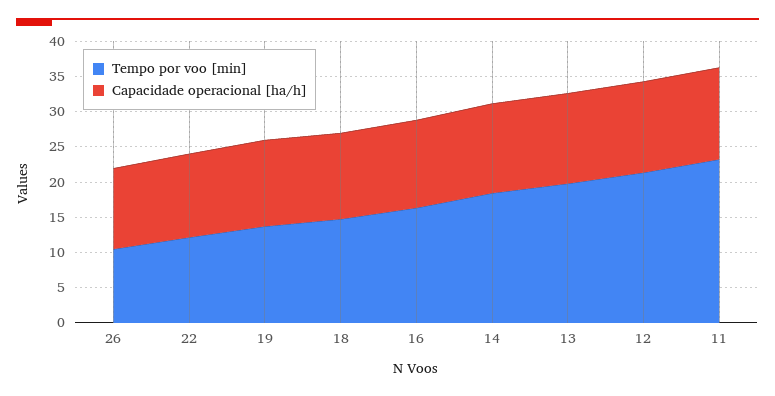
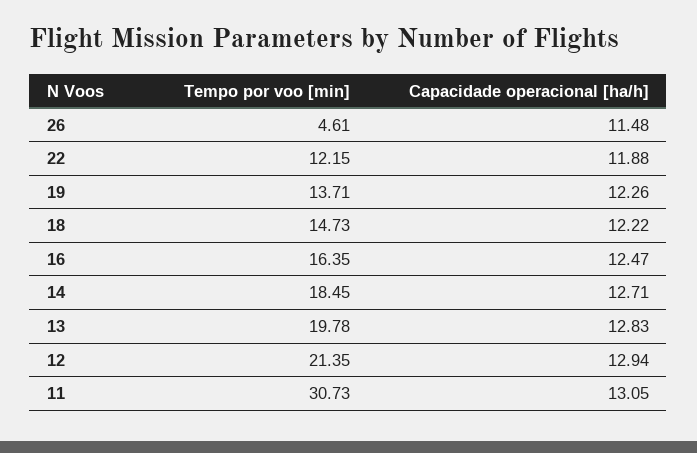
Tempo por voo [min], 26: 10 -> 4.61
Tempo por voo [min], 11: 22.5 -> 30.73

